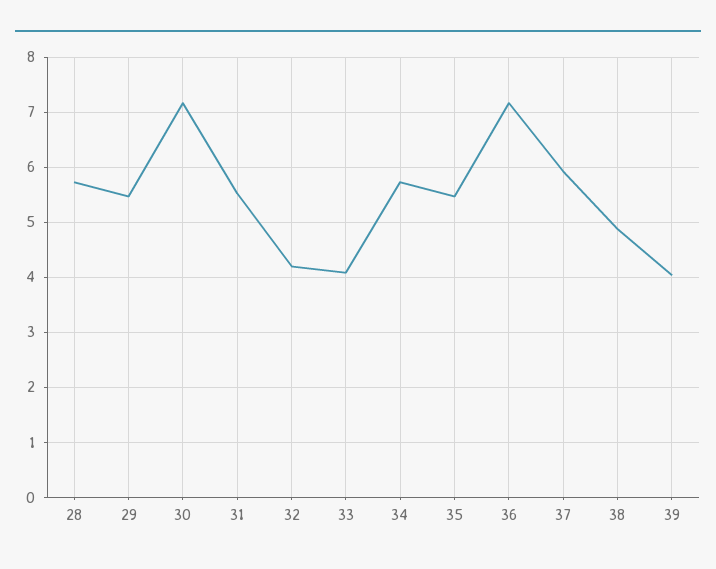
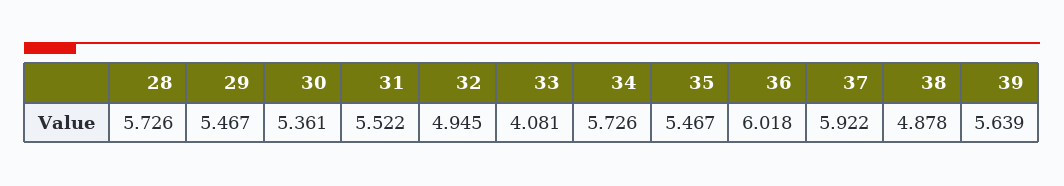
30: 7.2 -> 5.361
32: 4.2 -> 4.945
36: 7.2 -> 6.018
39: 4 -> 5.639

